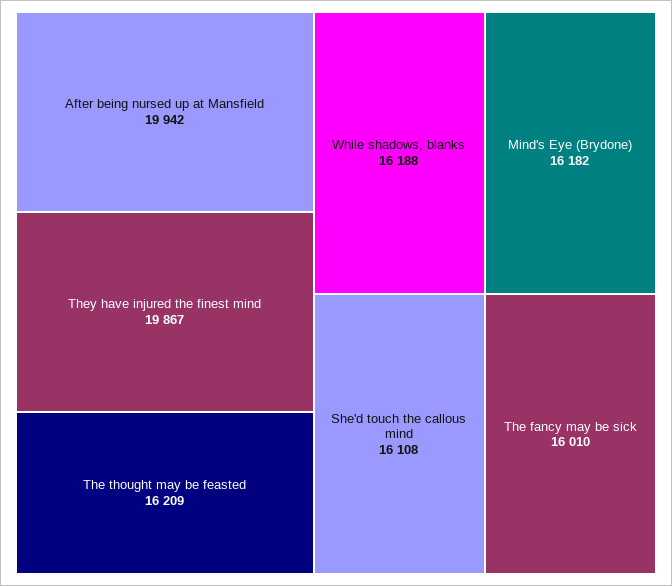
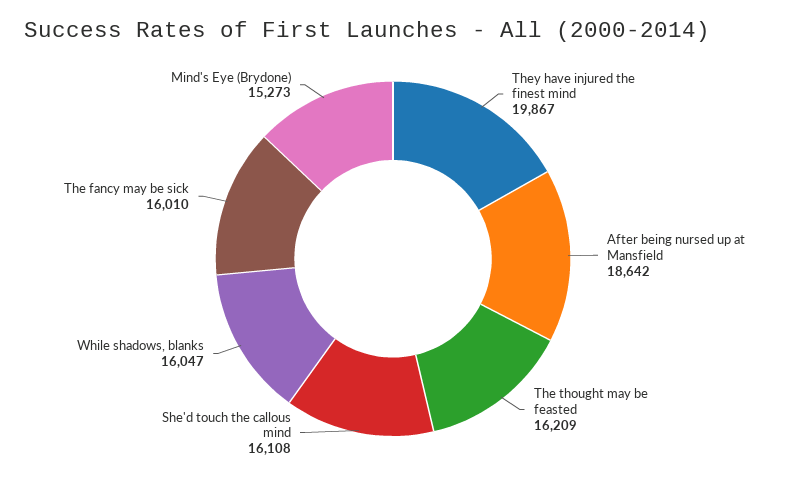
After being nursed up at Mansfield: 19942 -> 18642
While shadows, blanks: 16188 -> 16047
Mind's Eye (Brydone): 16182 -> 15273

